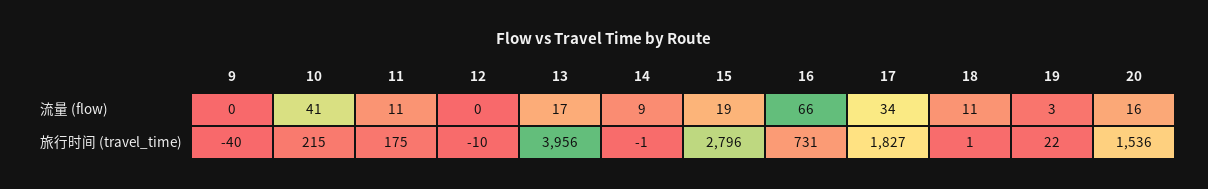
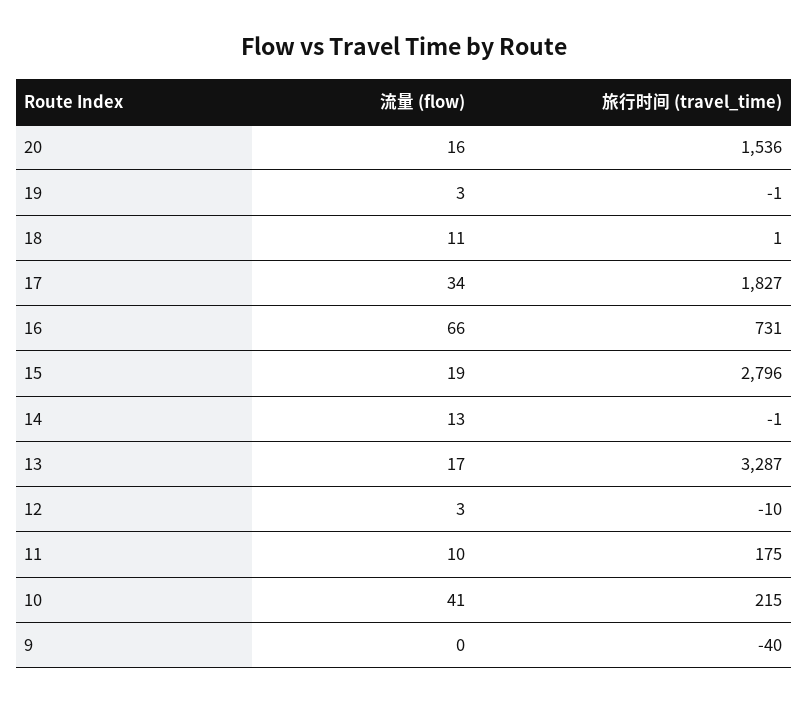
11, 流量 (flow): 11 -> 10
12, 流量 (flow): 0 -> 3
14, 流量 (flow): 9 -> 13
13, 旅行时间 (travel_time): 3956 -> 3287
19, 旅行时间 (travel_time): 22 -> -1

